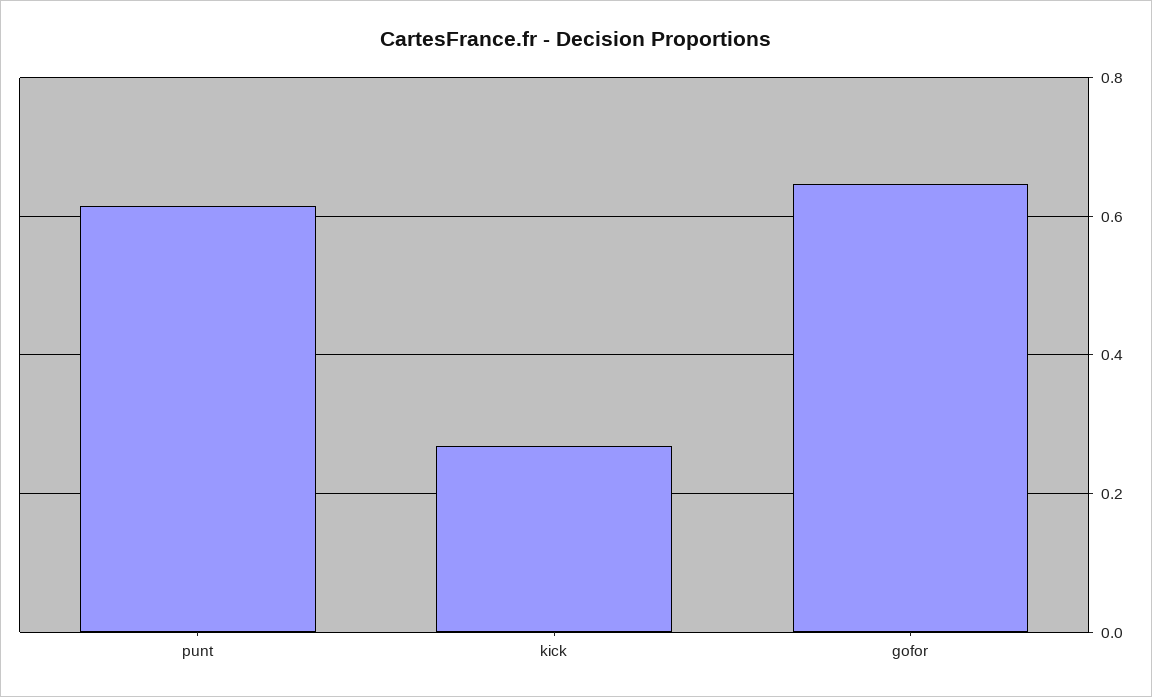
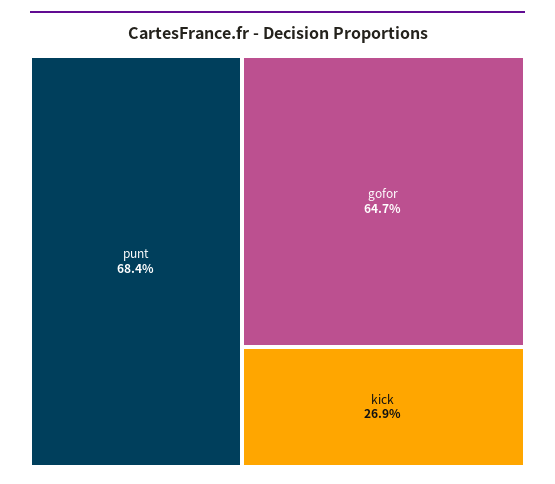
punt: 0.62 -> 0.684

